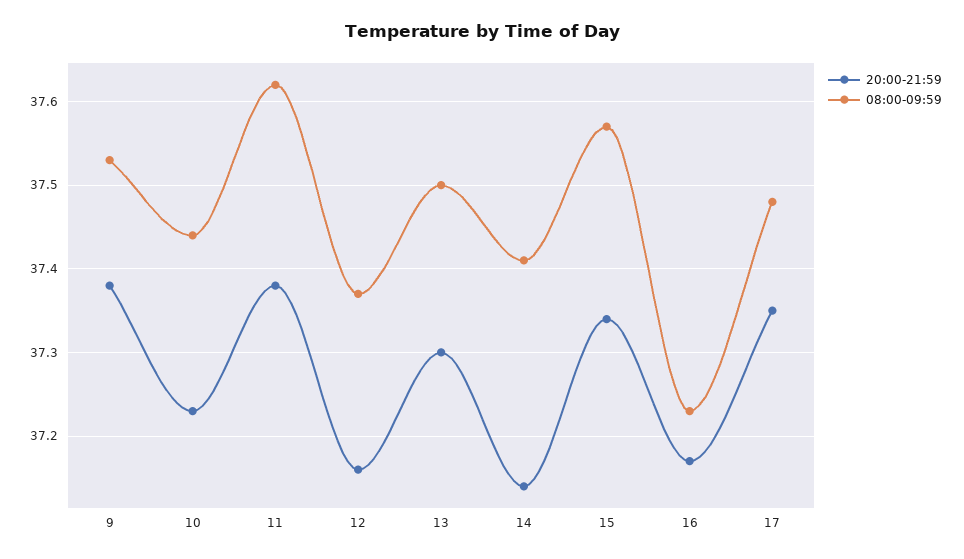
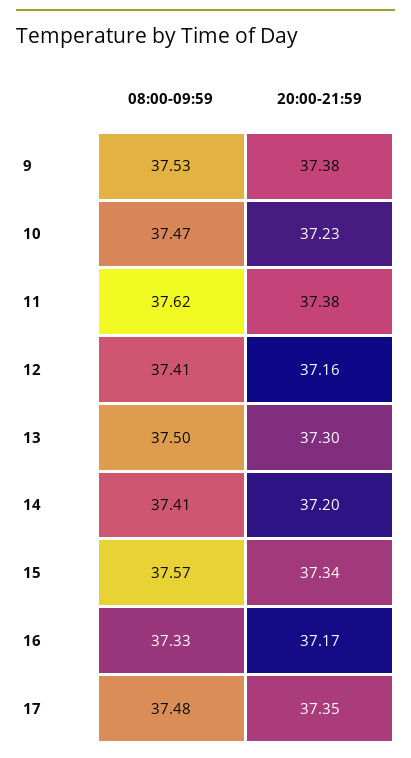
08:00-09:59, 10: 37.44 -> 37.47
08:00-09:59, 12: 37.37 -> 37.41
20:00-21:59, 14: 37.14 -> 37.2
08:00-09:59, 16: 37.23 -> 37.33

